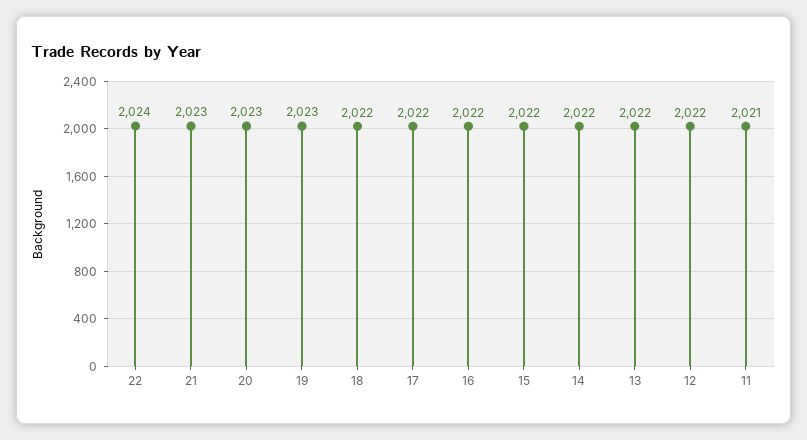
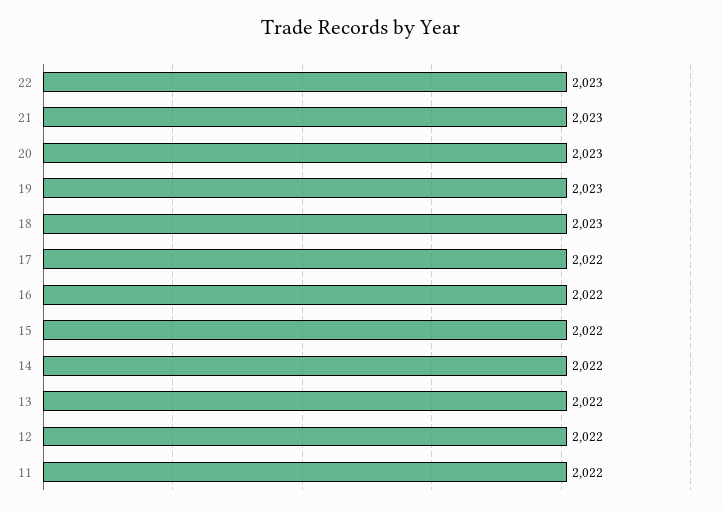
22: 2024 -> 2023
18: 2022 -> 2023
11: 2021 -> 2022

